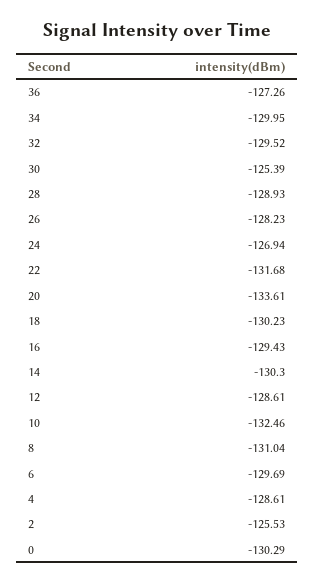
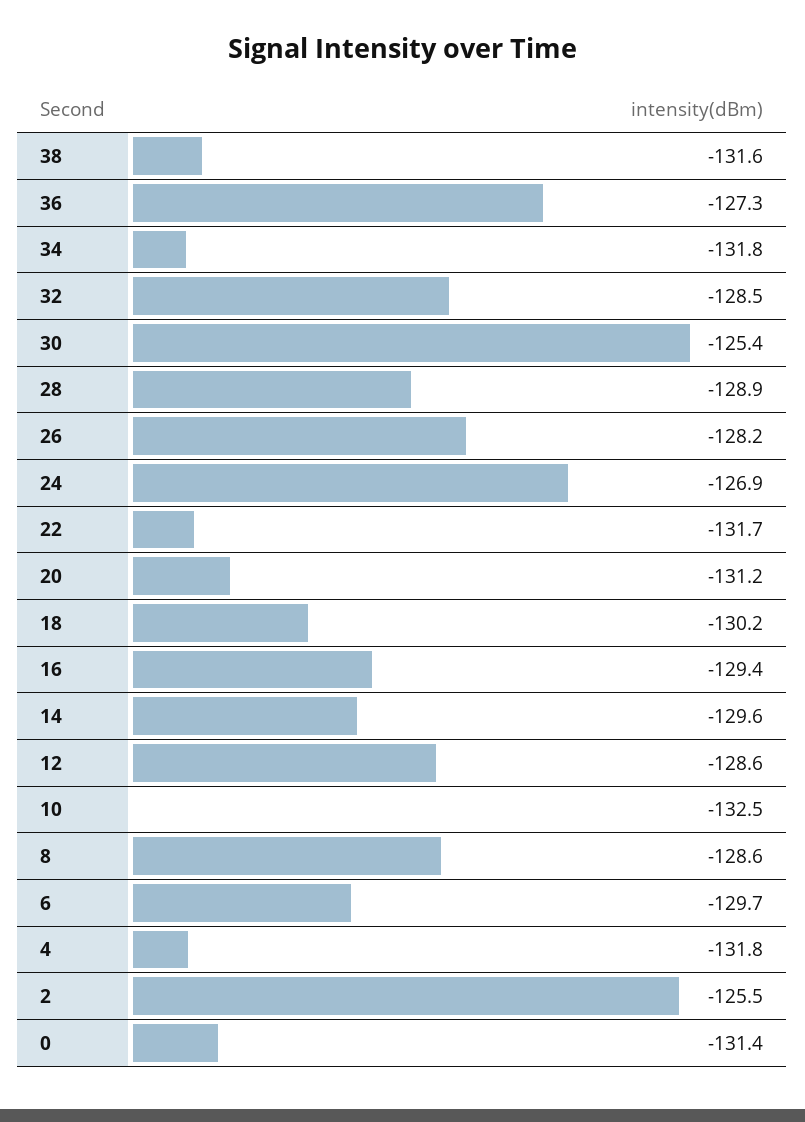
34: -129.95 -> -131.8
32: -129.52 -> -128.5
20: -133.61 -> -131.2
14: -130.3 -> -129.6
8: -131.04 -> -128.6
4: -128.61 -> -131.8
0: -130.29 -> -131.4
38: none -> -131.6

